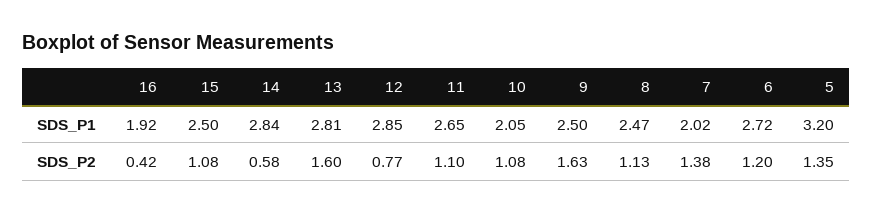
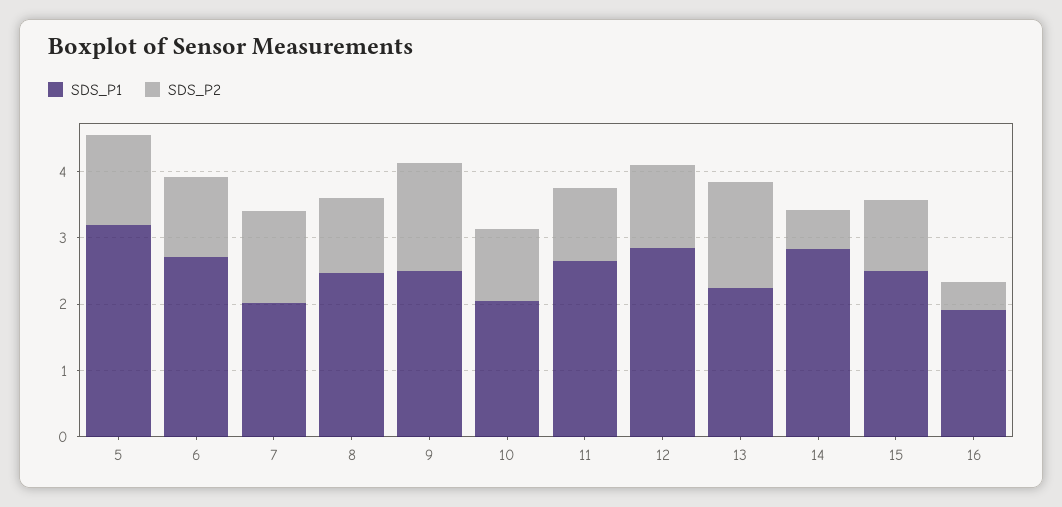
SDS_P1, 13: 2.81 -> 2.2
SDS_P2, 12: 0.77 -> 1.2

